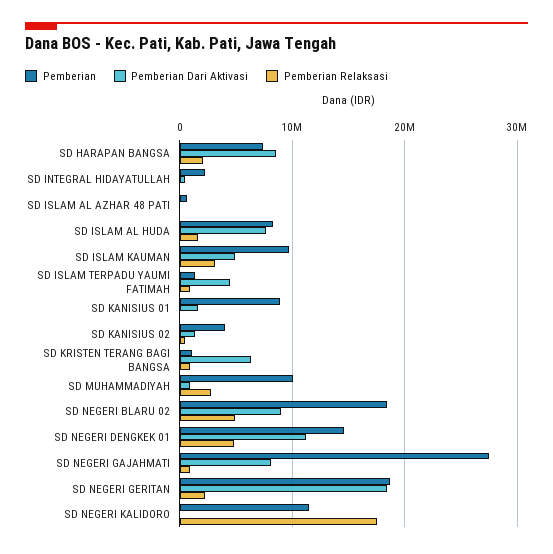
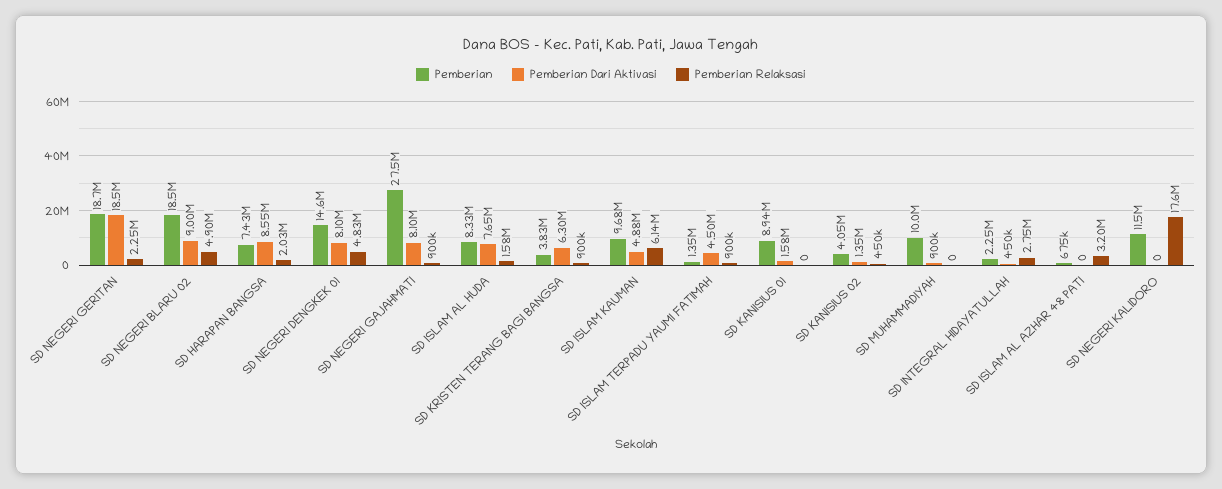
Pemberian Relaksasi, SD INTEGRAL HIDAYATULLAH: 0 -> 2750000
Pemberian Relaksasi, SD ISLAM AL AZHAR 48 PATI: 0 -> 3200000
Pemberian Relaksasi, SD ISLAM KAUMAN: 3000000 -> 6140000
Pemberian, SD KRISTEN TERANG BAGI BANGSA: 1000000 -> 3830000
Pemberian Relaksasi, SD MUHAMMADIYAH: 3000000 -> 0
Pemberian Dari Aktivasi, SD NEGERI DENGKEK 01: 11000000 -> 8100000

